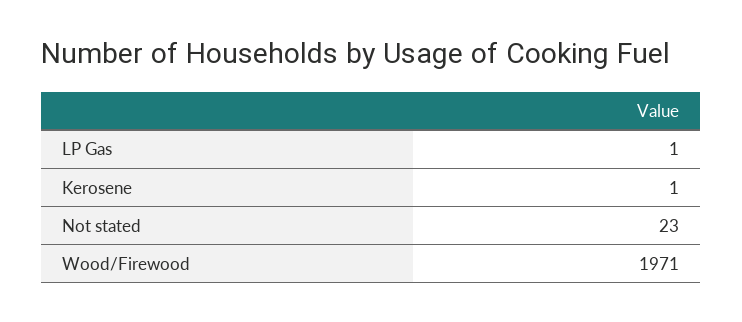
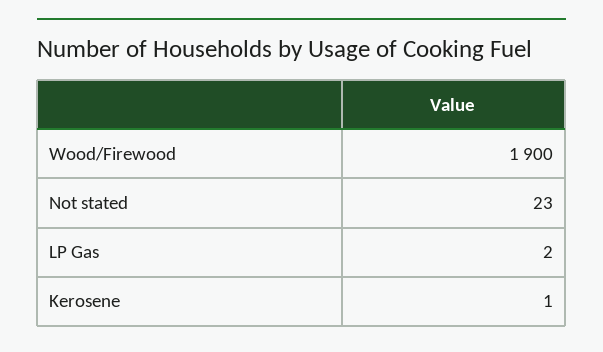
LP Gas: 1 -> 2
Wood/Firewood: 1971 -> 1900

